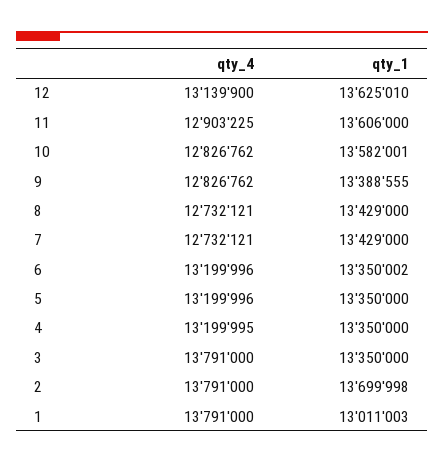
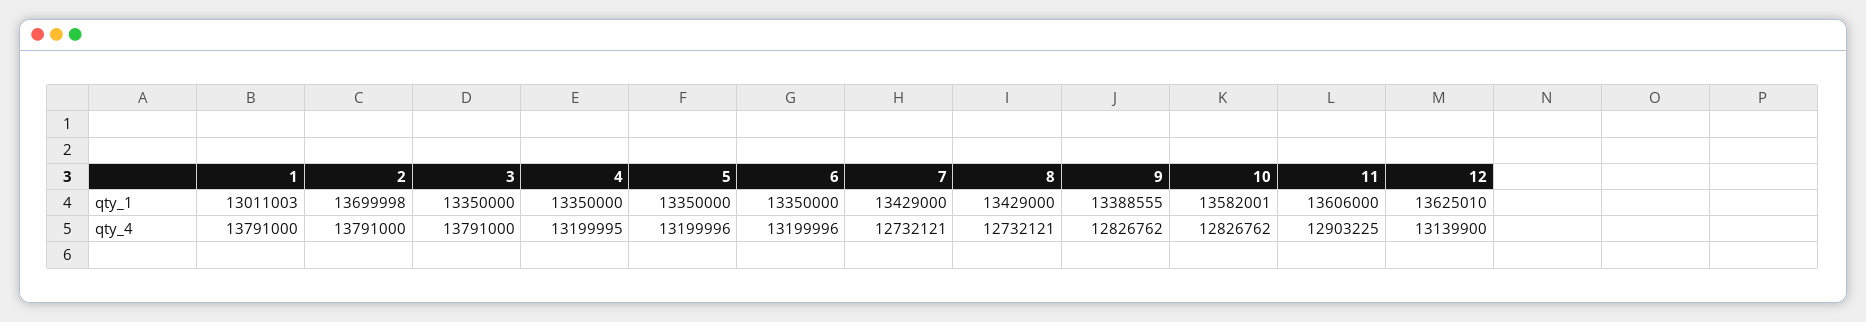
qty_1, 6: 13350002 -> 13350000

